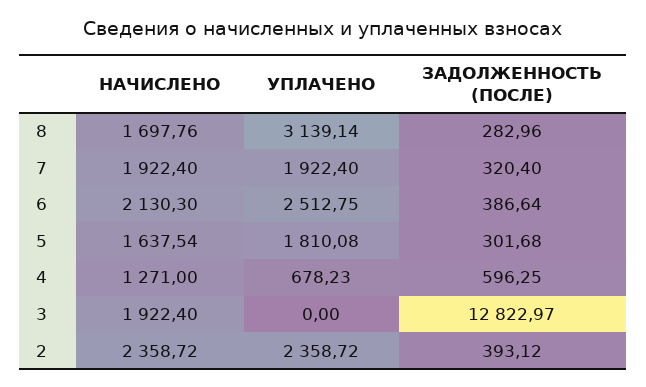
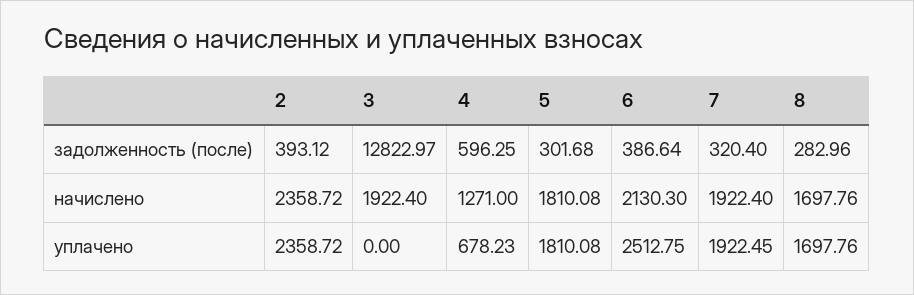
УПЛАЧЕНО, 8: 3139.14 -> 1697.76
УПЛАЧЕНО, 7: 1922.4 -> 1922.45
НАЧИСЛЕНО, 5: 1637.54 -> 1810.08

